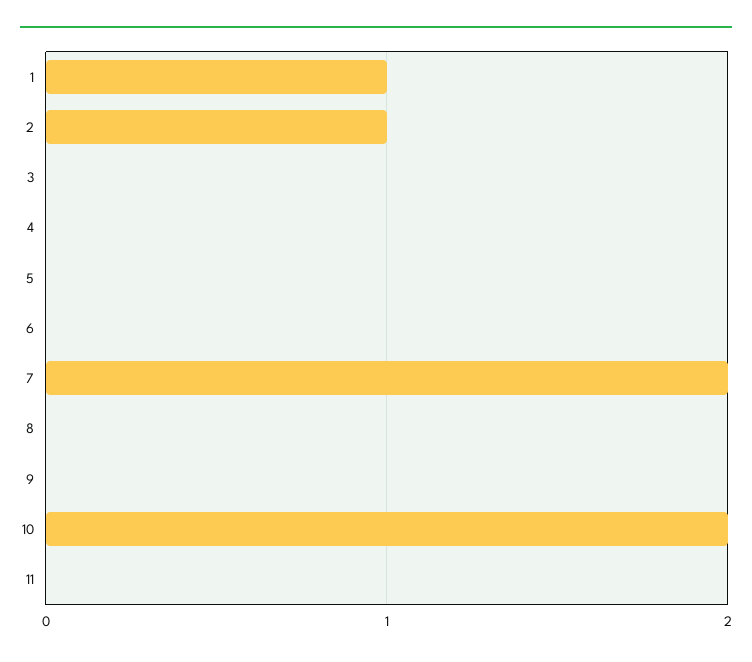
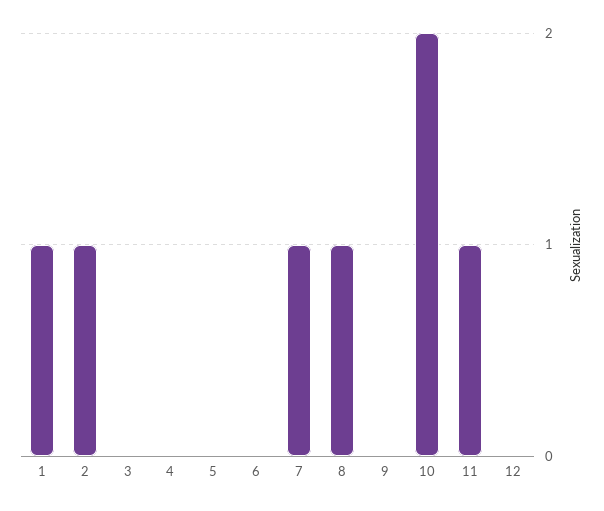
7: 2 -> 1
8: 0 -> 1
11: 0 -> 1
12: none -> 0

